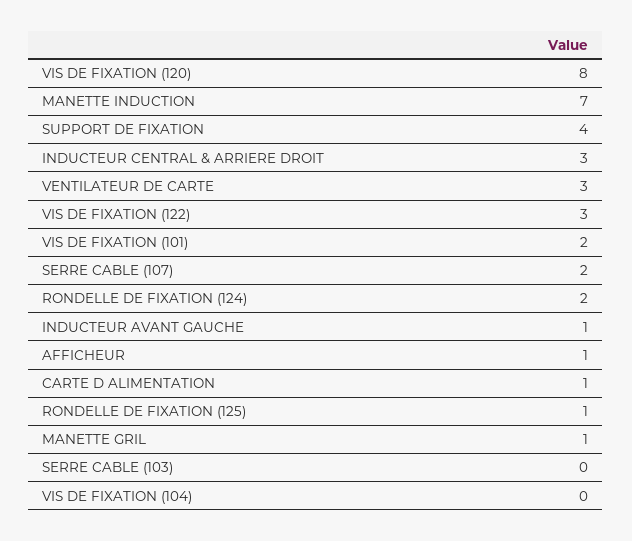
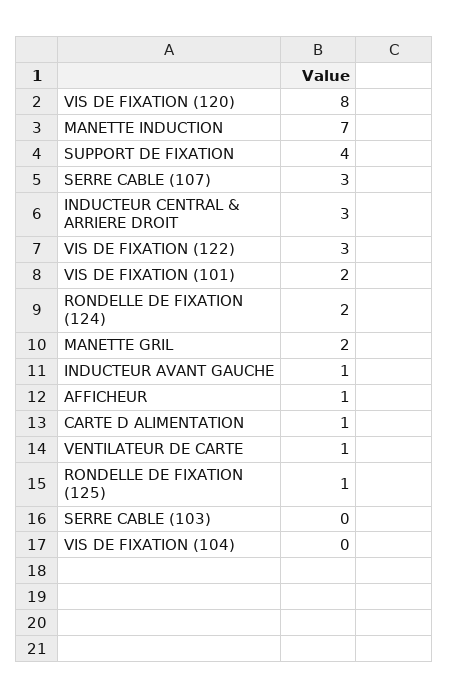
VENTILATEUR DE CARTE: 3 -> 1
SERRE CABLE (107): 2 -> 3
MANETTE GRIL: 1 -> 2

